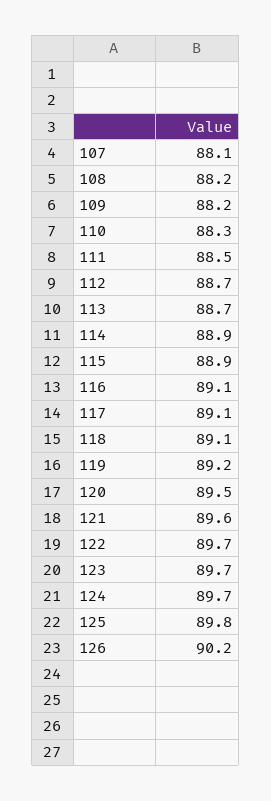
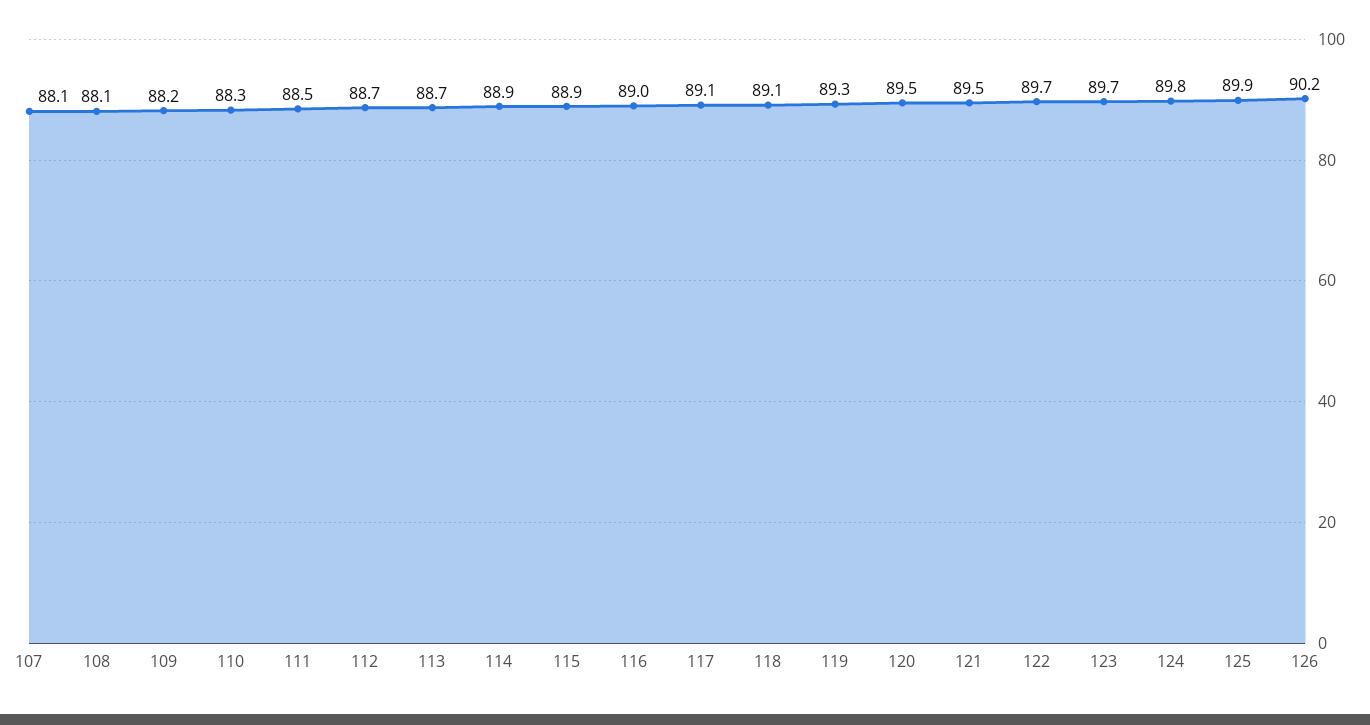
108: 88.2 -> 88.1
116: 89.1 -> 89
119: 89.2 -> 89.3
121: 89.6 -> 89.5
124: 89.7 -> 89.8
125: 89.8 -> 89.9

